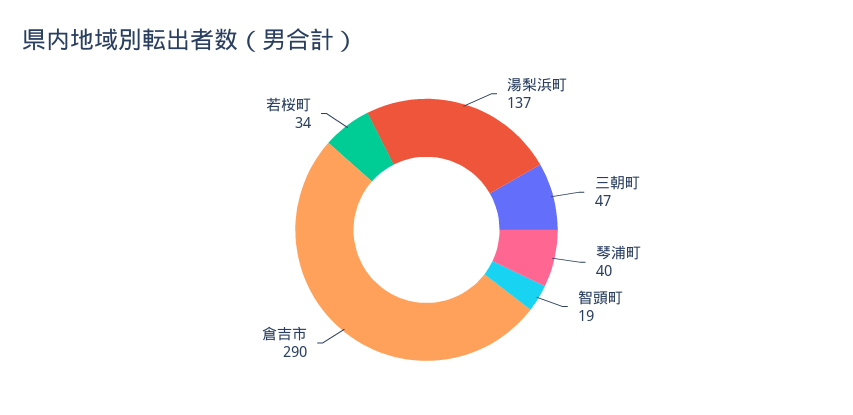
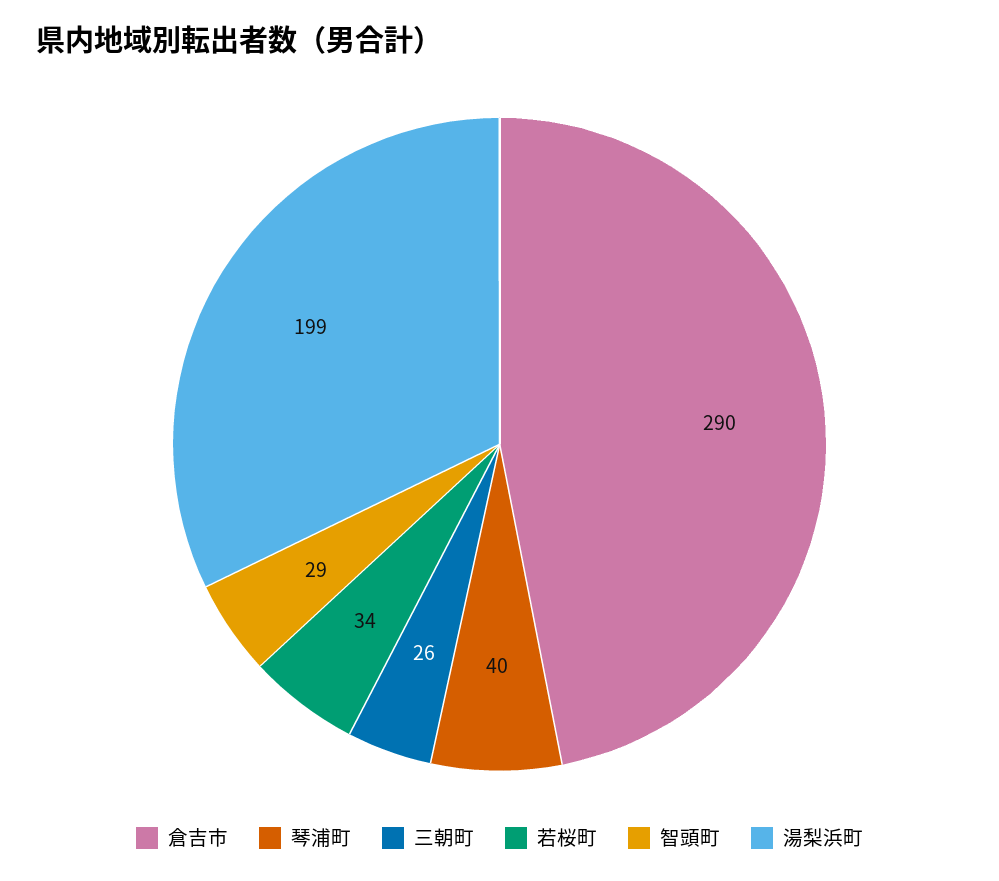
湯梨浜町: 137 -> 199
三朝町: 47 -> 26
智頭町: 19 -> 29

